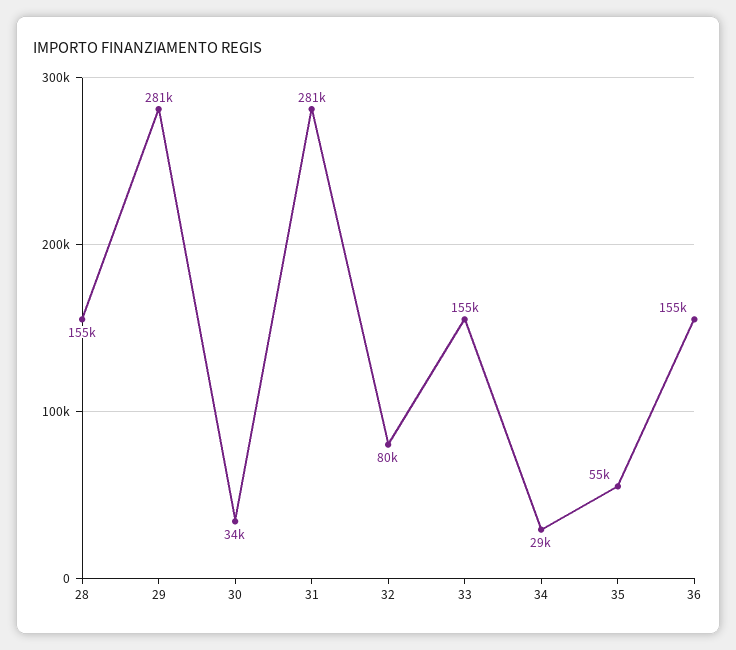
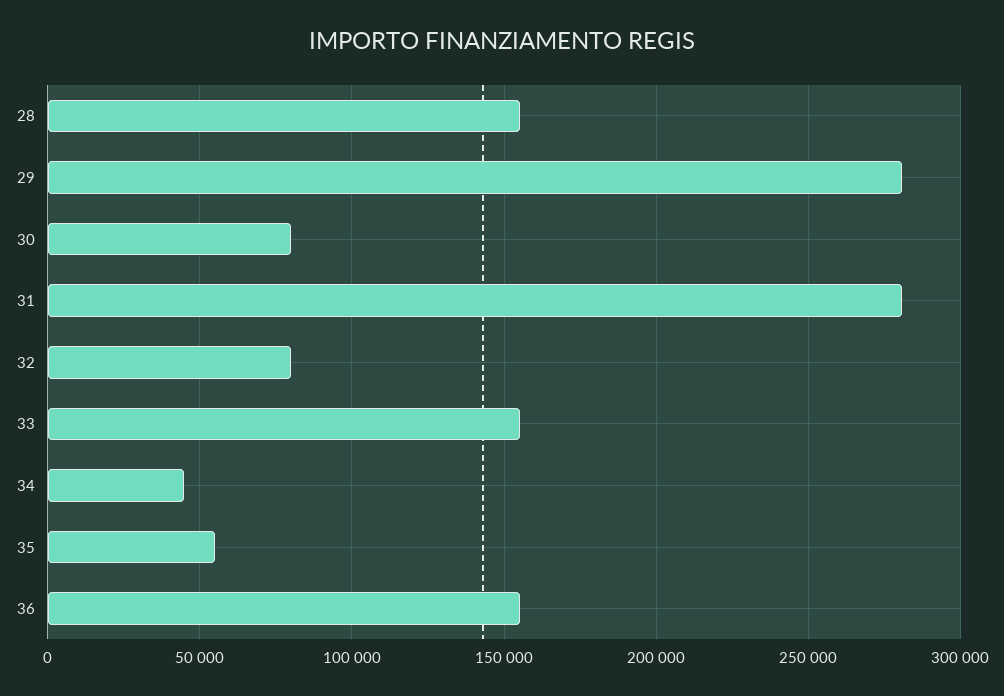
30: 34000 -> 80000
34: 29000 -> 45000

